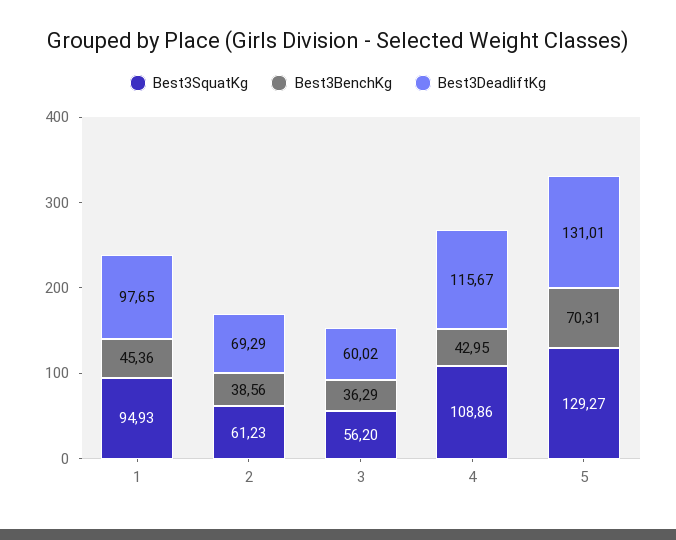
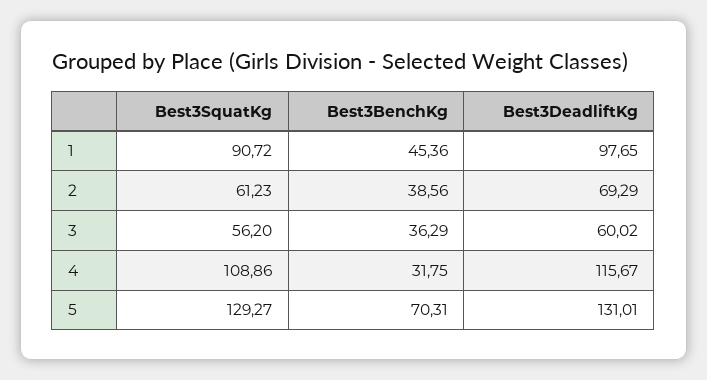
Best3SquatKg, 1: 94.93 -> 90.72
Best3BenchKg, 4: 42.95 -> 31.75

